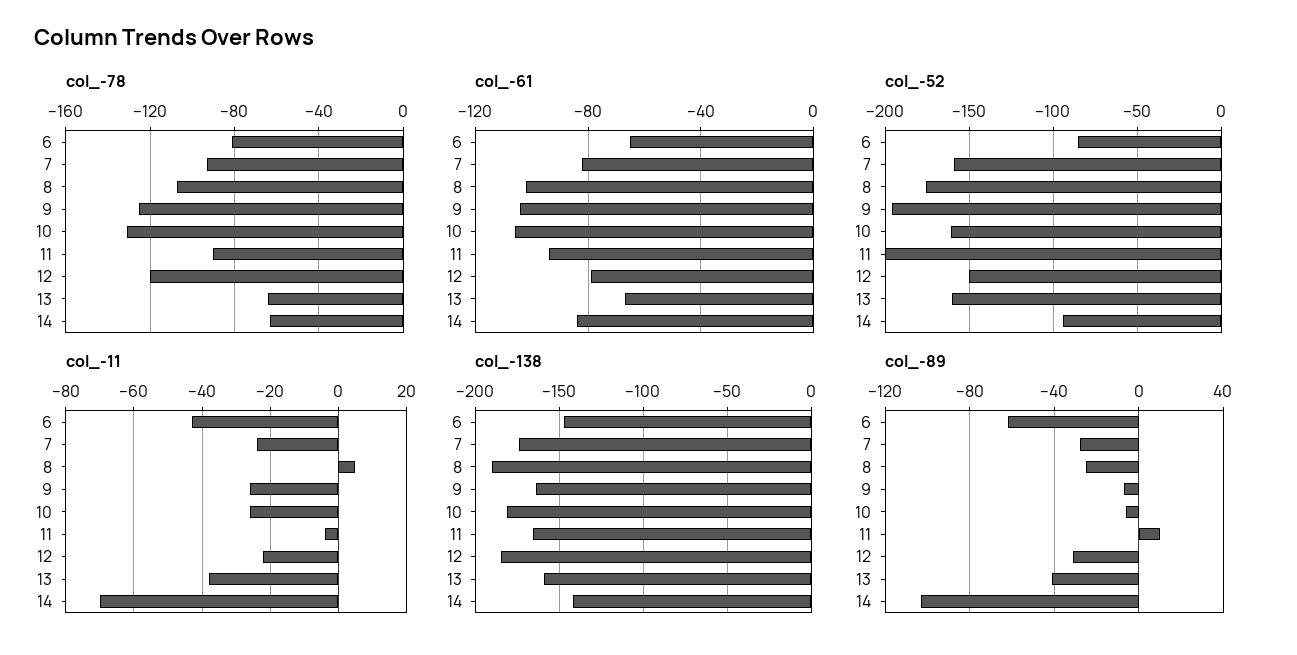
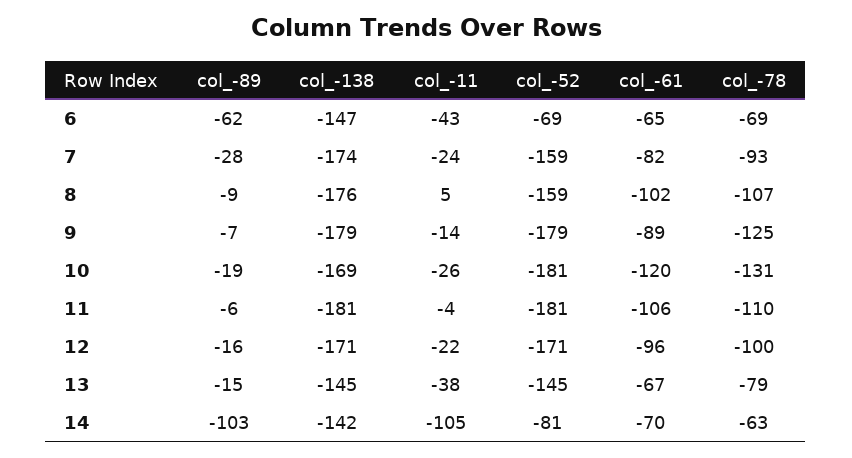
col_-78, 6: -80 -> -69
col_-78, 11: -90 -> -110
col_-78, 12: -120 -> -100
col_-78, 13: -65 -> -79
col_-61, 9: -105 -> -89
col_-61, 10: -105 -> -120
col_-61, 11: -95 -> -106
col_-61, 12: -80 -> -96
col_-61, 14: -85 -> -70
col_-52, 6: -85 -> -69
col_-52, 8: -175 -> -159
col_-52, 9: -195 -> -179
col_-52, 10: -160 -> -181
col_-52, 11: -200 -> -181
col_-52, 12: -150 -> -171
col_-52, 13: -160 -> -145
col_-52, 14: -95 -> -81
col_-11, 9: -25 -> -14
col_-11, 14: -70 -> -105
col_-138, 8: -190 -> -176
col_-138, 9: -165 -> -179
col_-138, 10: -180 -> -169
col_-138, 11: -165 -> -181
col_-138, 12: -185 -> -171
col_-138, 13: -160 -> -145
col_-89, 8: -25 -> -9
col_-89, 10: -5 -> -19
col_-89, 11: 10 -> -6
col_-89, 12: -30 -> -16
col_-89, 13: -40 -> -15

